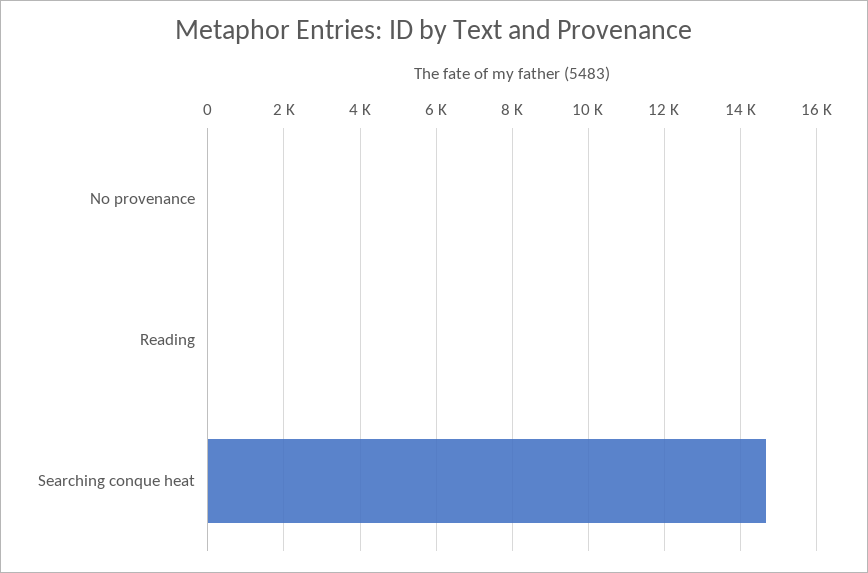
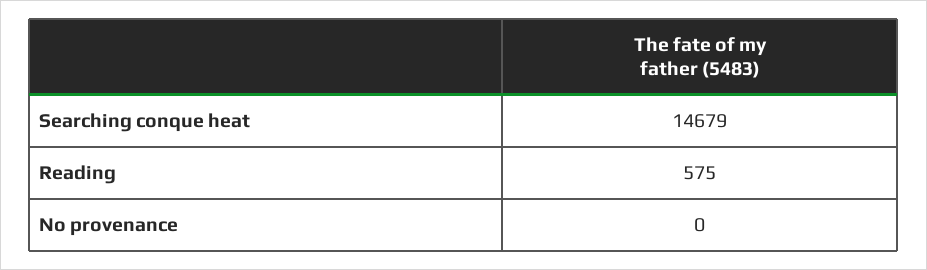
Reading: 0 -> 575

